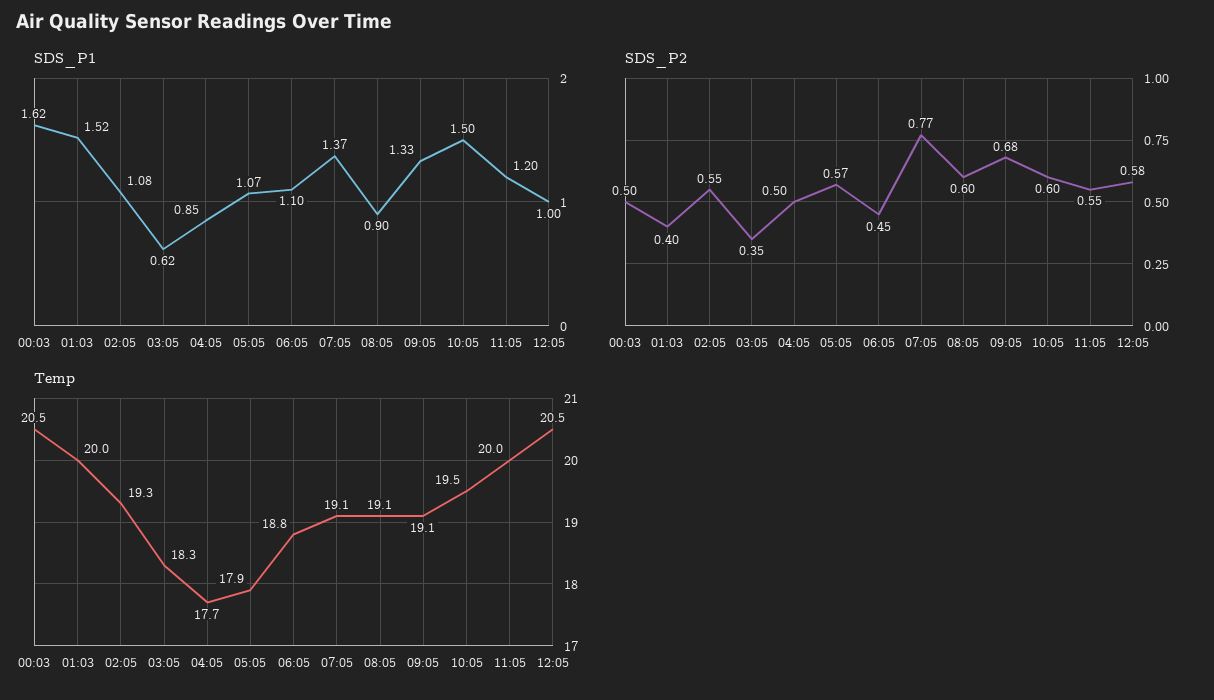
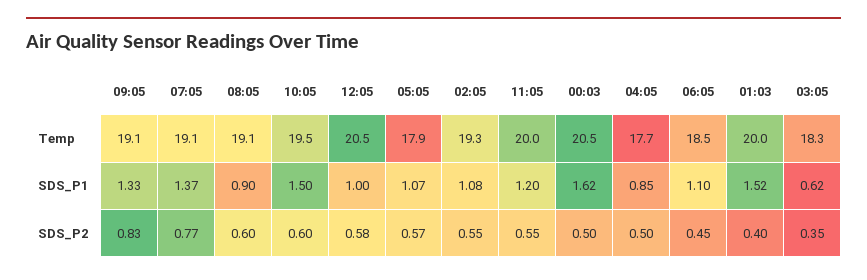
SDS_P2, 09:05: 0.68 -> 0.83
Temp, 06:05: 18.8 -> 18.5

